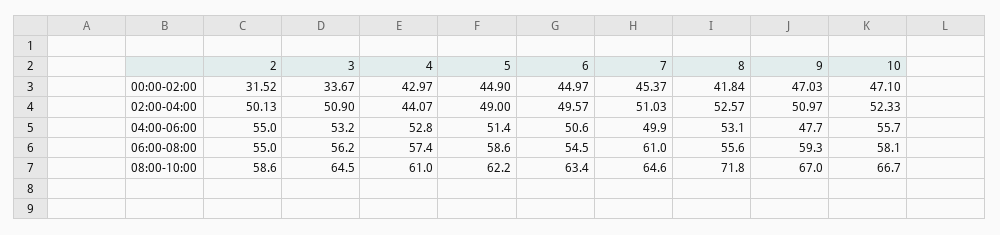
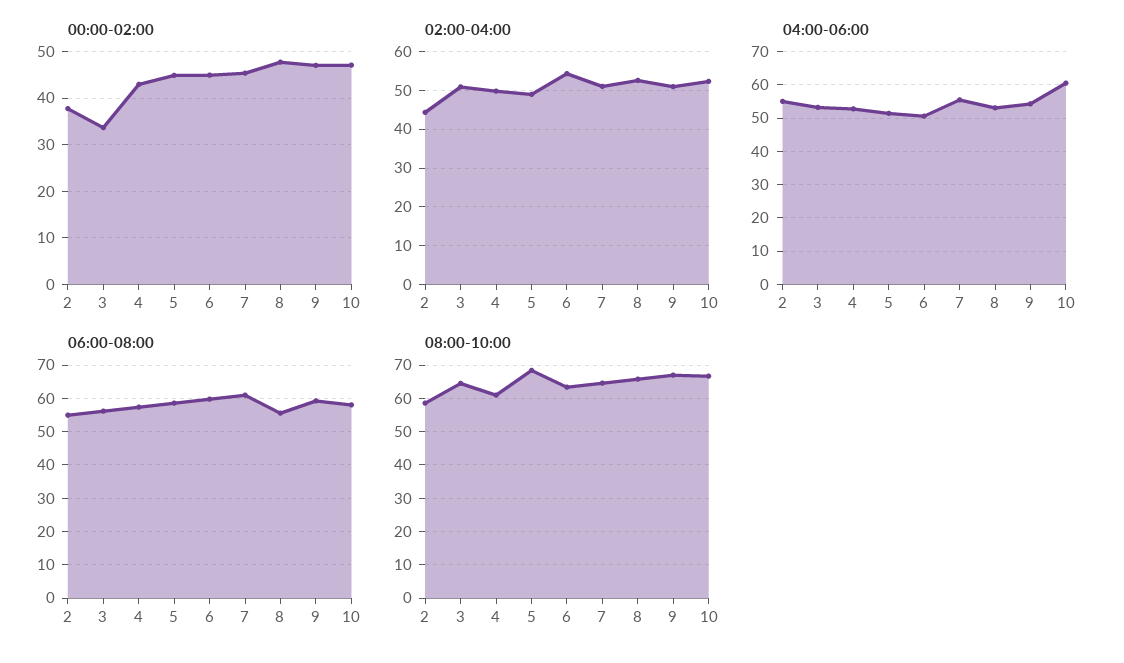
00:00-02:00, 2: 31.52 -> 38
00:00-02:00, 8: 41.84 -> 48
02:00-04:00, 2: 50.13 -> 44
02:00-04:00, 4: 44.07 -> 50
02:00-04:00, 6: 49.57 -> 54
04:00-06:00, 7: 49.9 -> 56
04:00-06:00, 9: 47.7 -> 54
04:00-06:00, 10: 55.7 -> 60
06:00-08:00, 6: 54.5 -> 60
08:00-10:00, 5: 62.2 -> 68
08:00-10:00, 8: 71.8 -> 66

